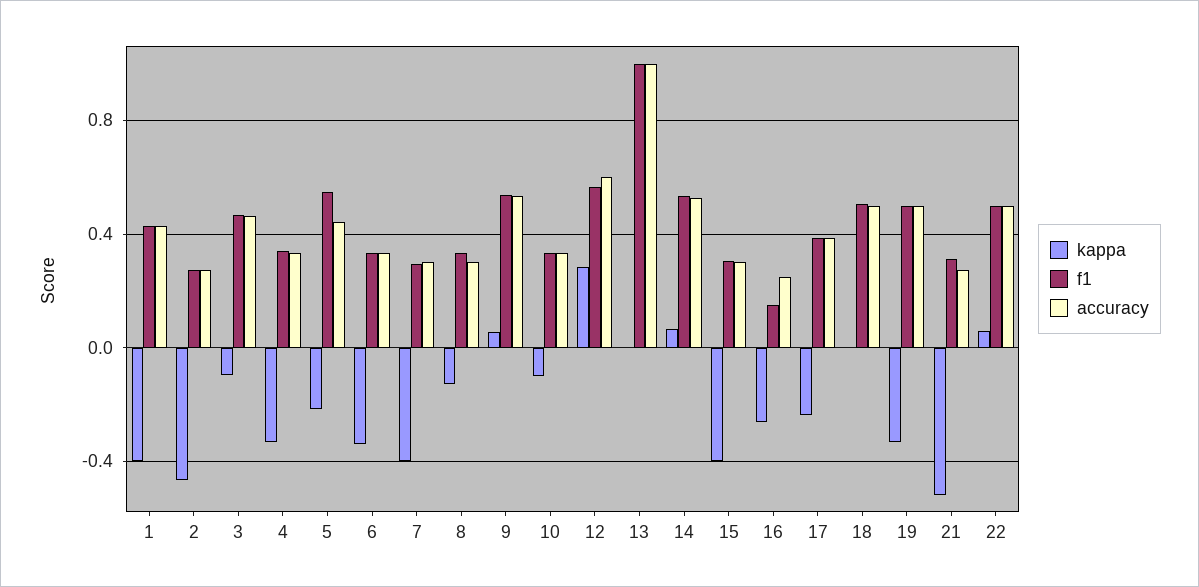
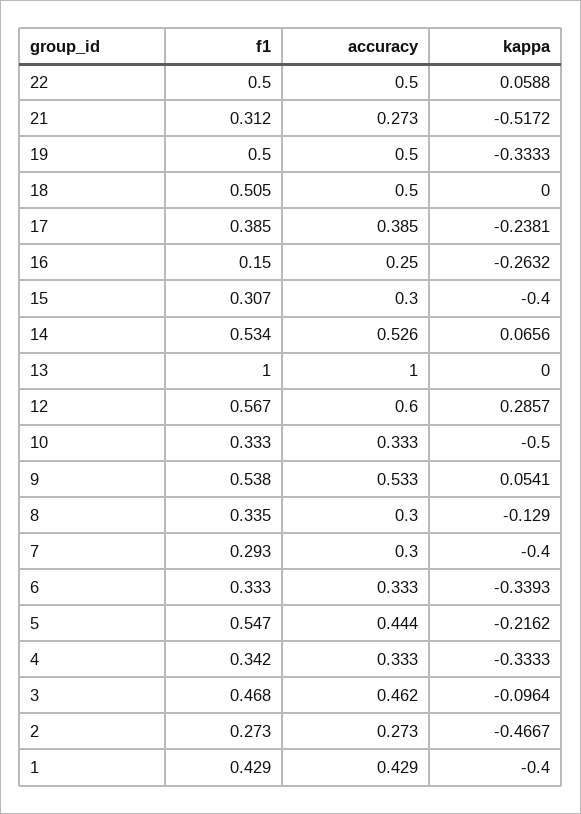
kappa, 10: -0.1 -> -0.5

